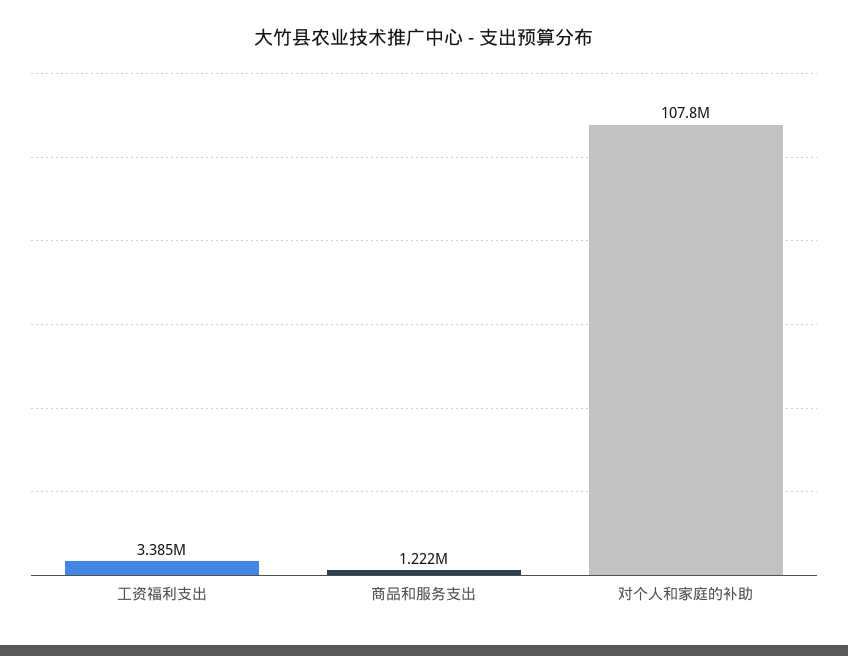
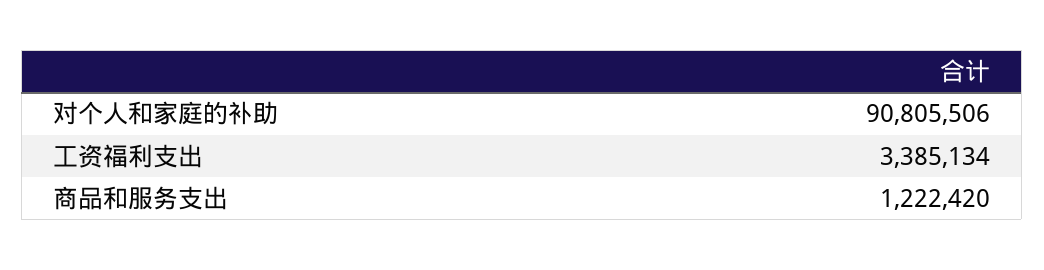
对个人和家庭的补助: 107800000 -> 90805506

